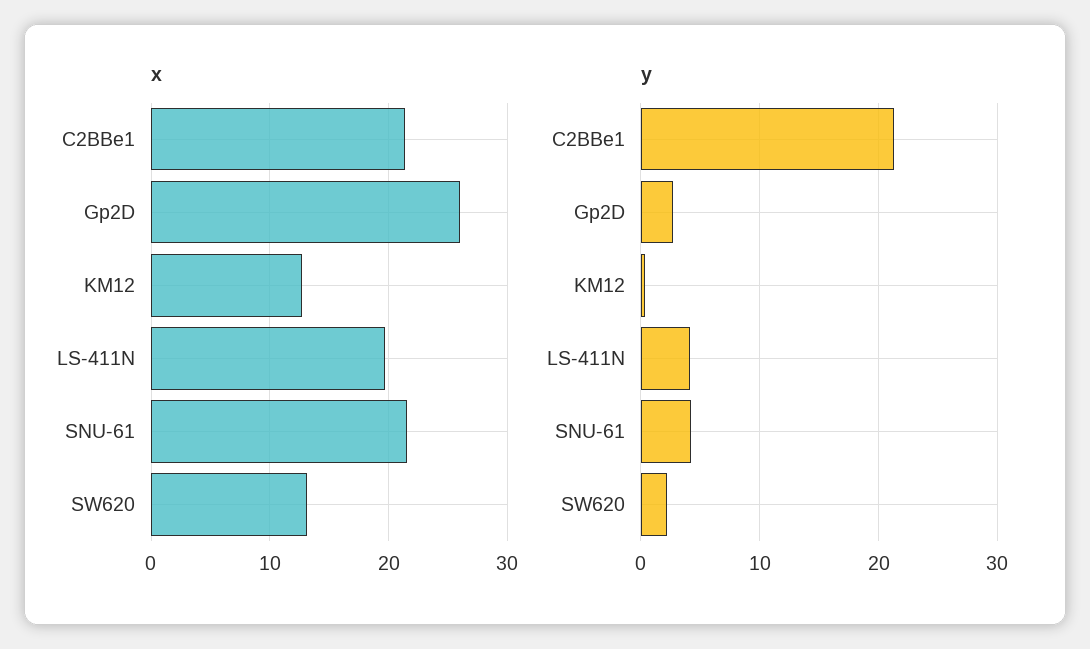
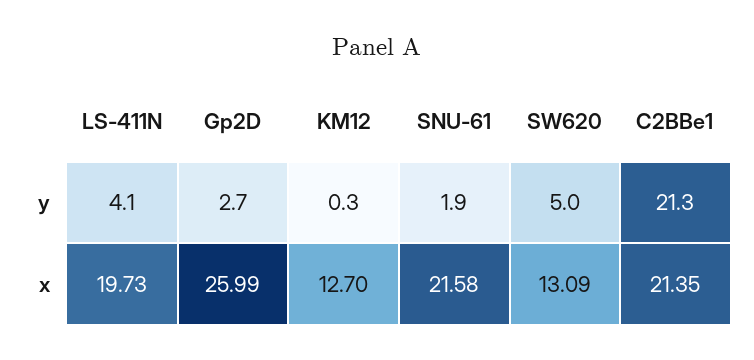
y, SNU-61: 4 -> 1.9
y, SW620: 2 -> 5

